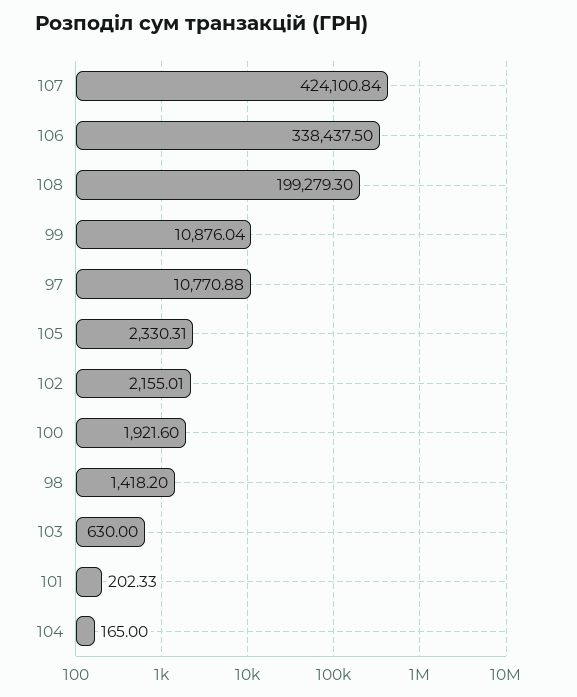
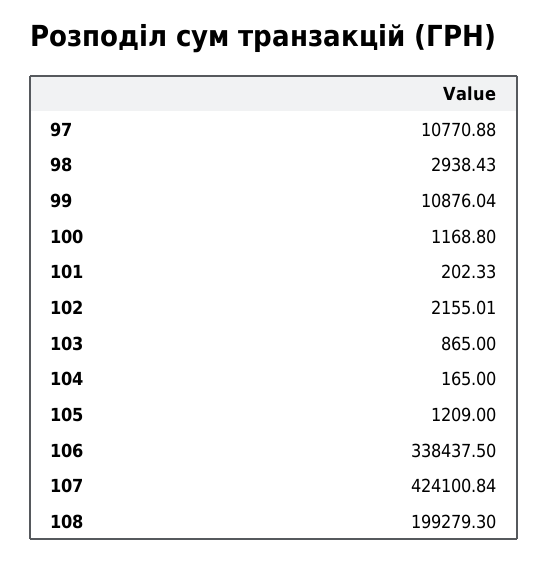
105: 2330.31 -> 1209
100: 1921.6 -> 1168.8
98: 1418.2 -> 2938.43
103: 630 -> 865

